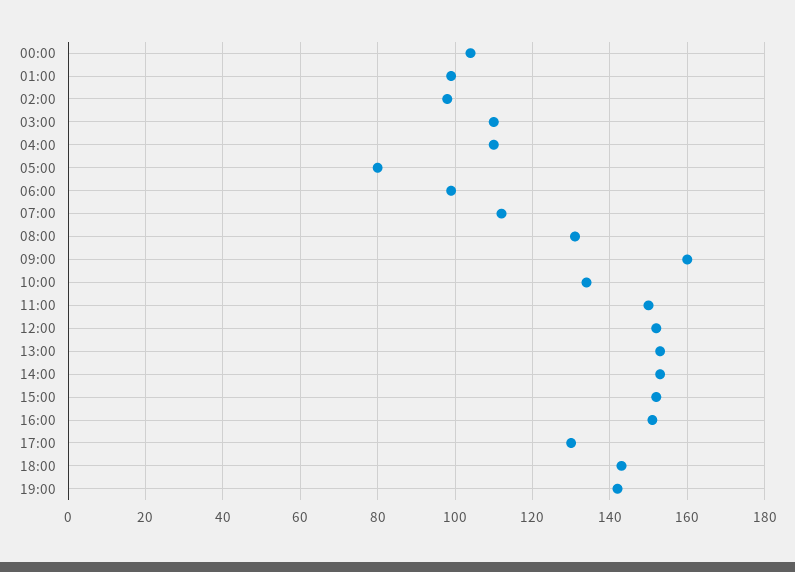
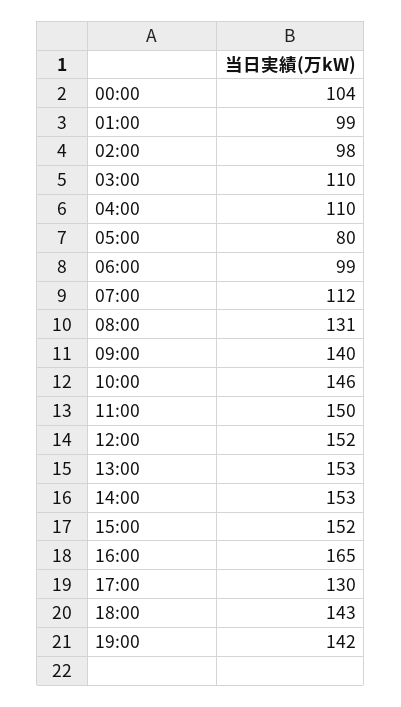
09:00: 160 -> 140
10:00: 135 -> 146
16:00: 150 -> 165

